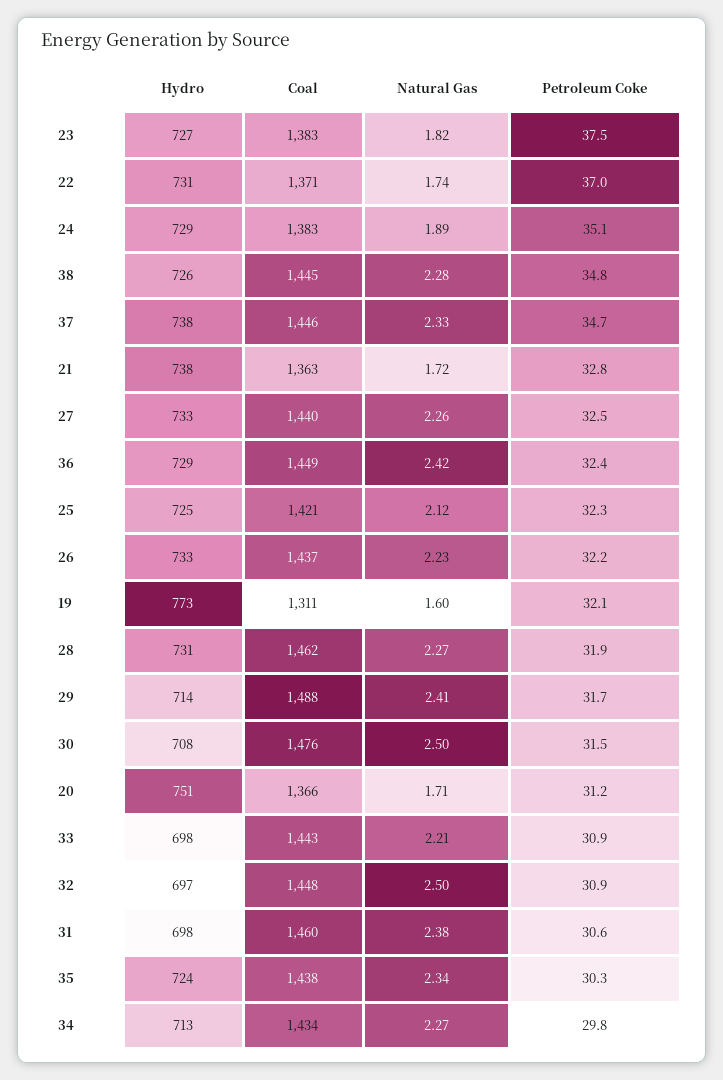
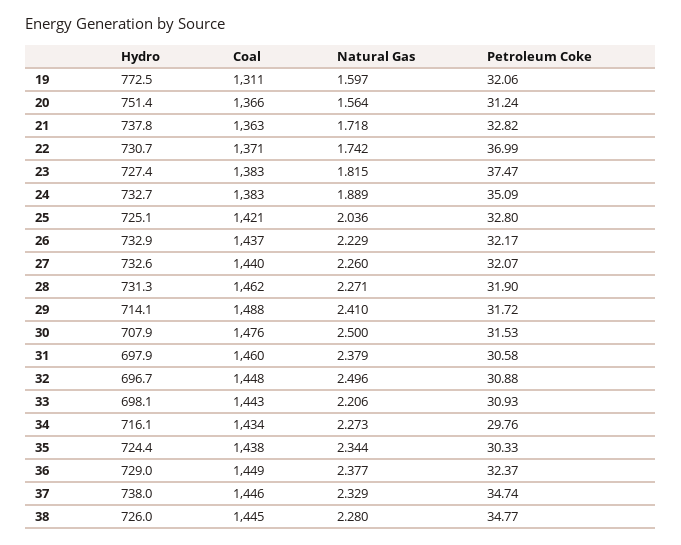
Hydro, 24: 729 -> 732.7
Petroleum Coke, 27: 32.5 -> 32.07
Natural Gas, 36: 2.42 -> 2.377
Natural Gas, 25: 2.12 -> 2.036
Petroleum Coke, 25: 32.3 -> 32.8
Natural Gas, 20: 1.71 -> 1.564
Hydro, 34: 713 -> 716.1

